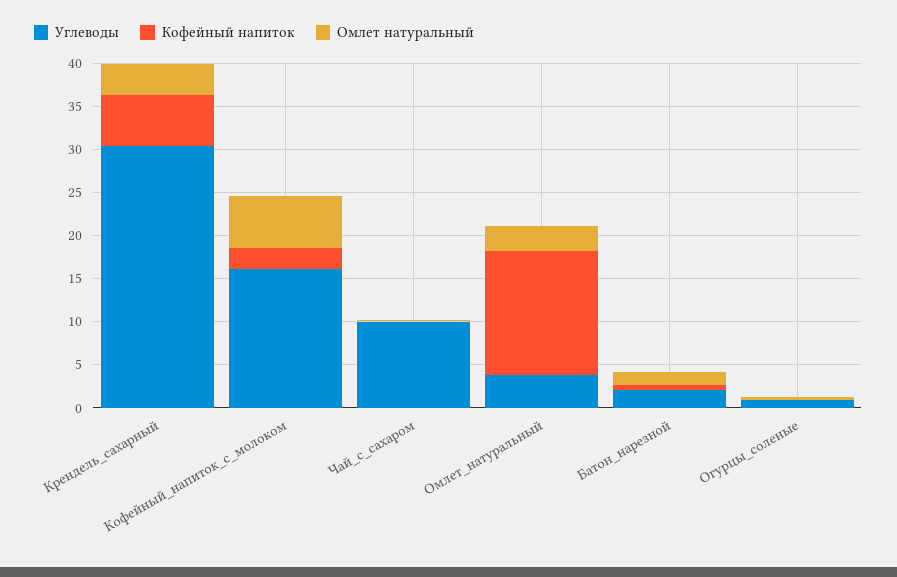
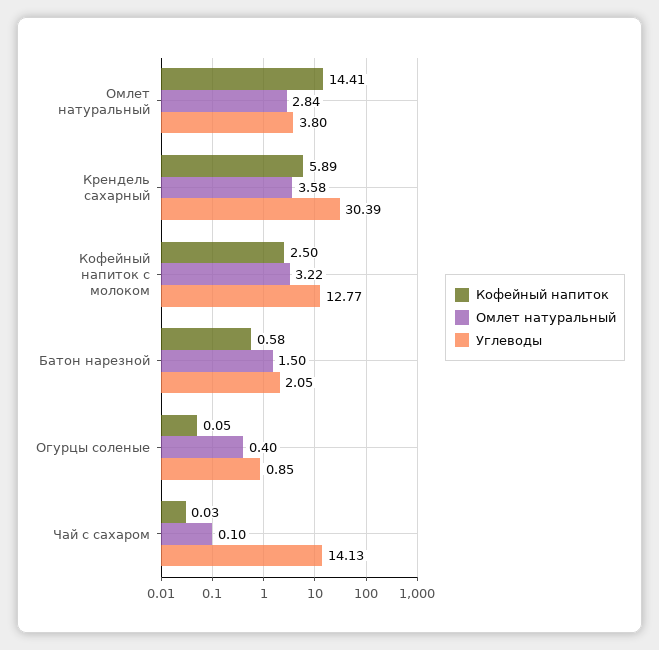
Углеводы, Кофейный_напиток_с_молоком: 16 -> 12.77
Омлет натуральный, Кофейный_напиток_с_молоком: 6 -> 3.22
Углеводы, Чай_с_сахаром: 10 -> 14.13

